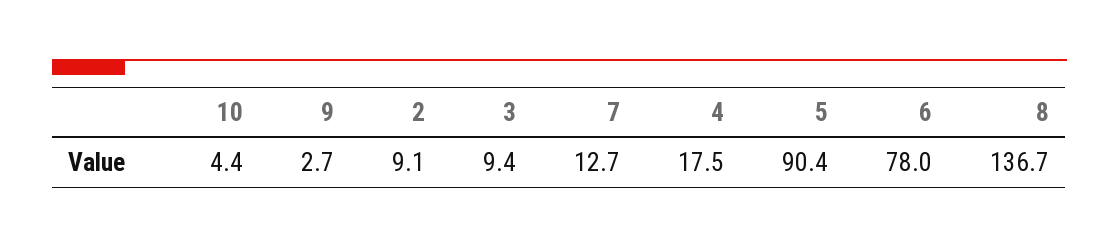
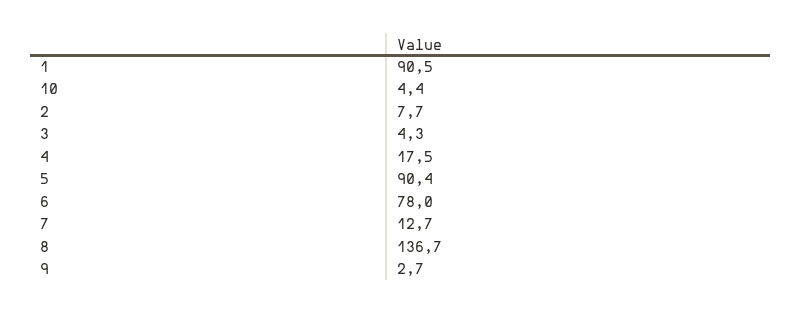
2: 9.1 -> 7.7
3: 9.4 -> 4.3
1: none -> 90.5

